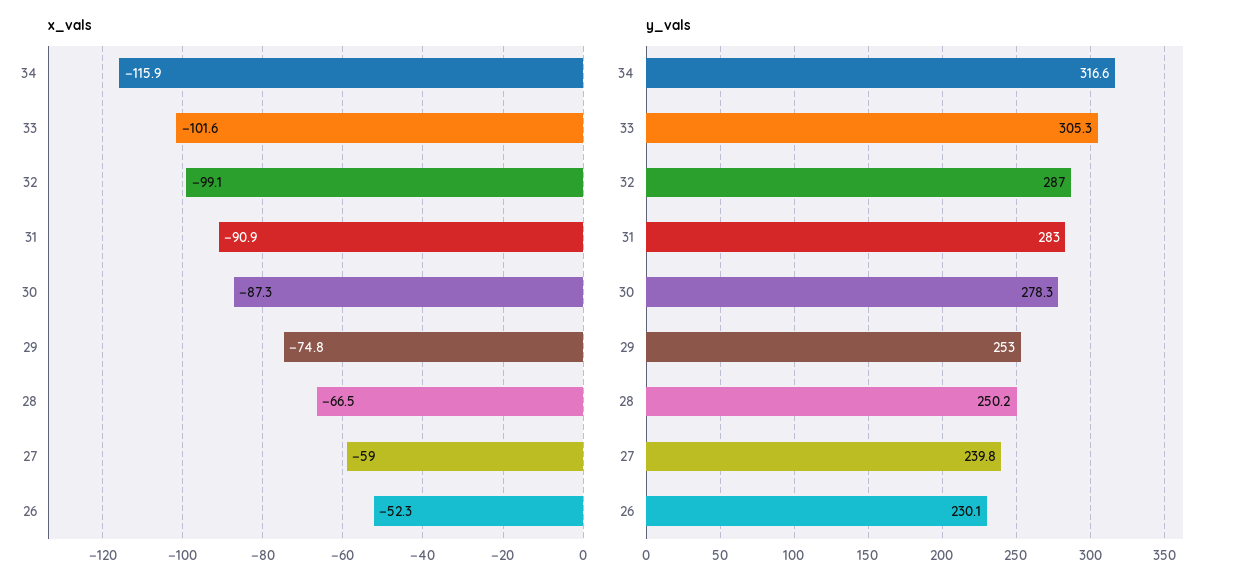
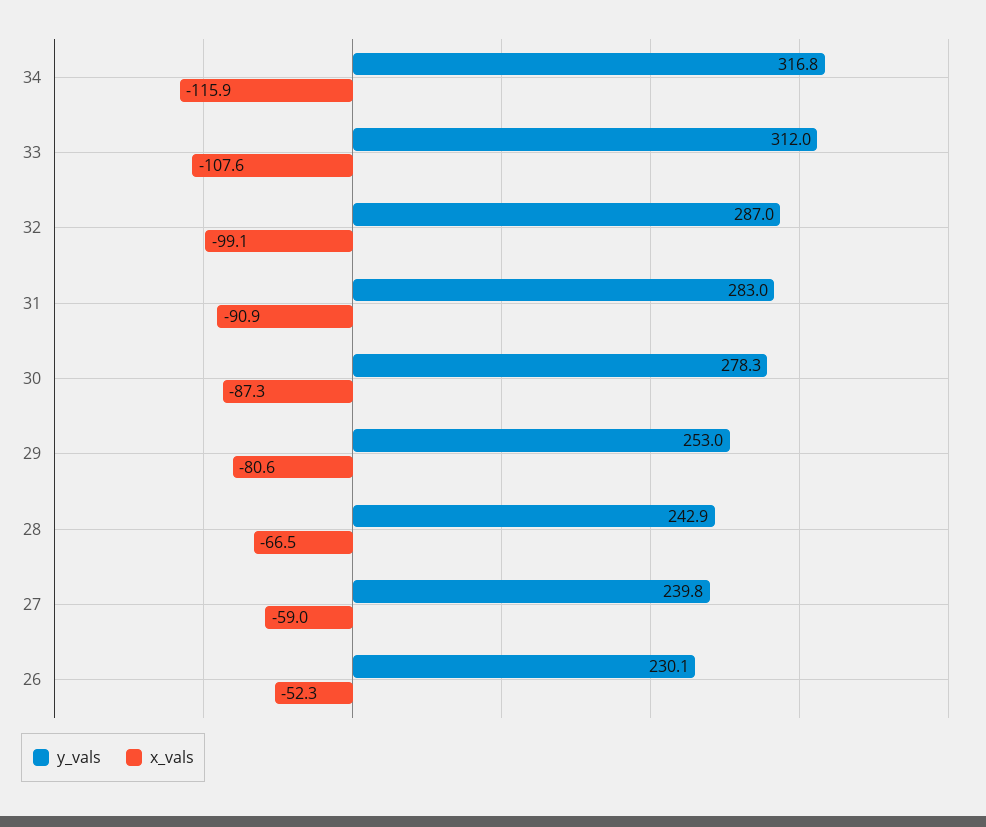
x_vals, 33: -101.6 -> -107.6
x_vals, 29: -74.8 -> -80.6
y_vals, 34: 316.6 -> 316.8
y_vals, 33: 305.3 -> 312
y_vals, 28: 250.2 -> 242.9

